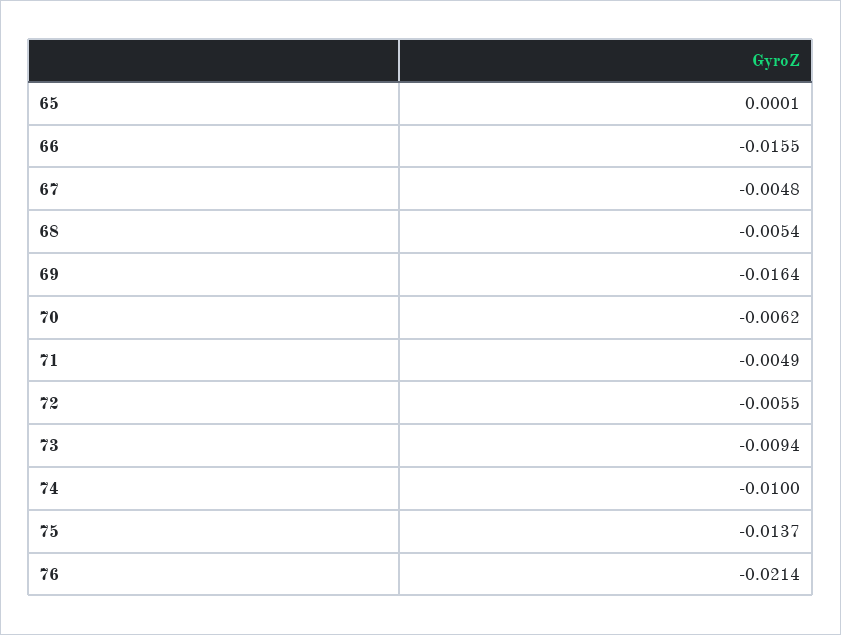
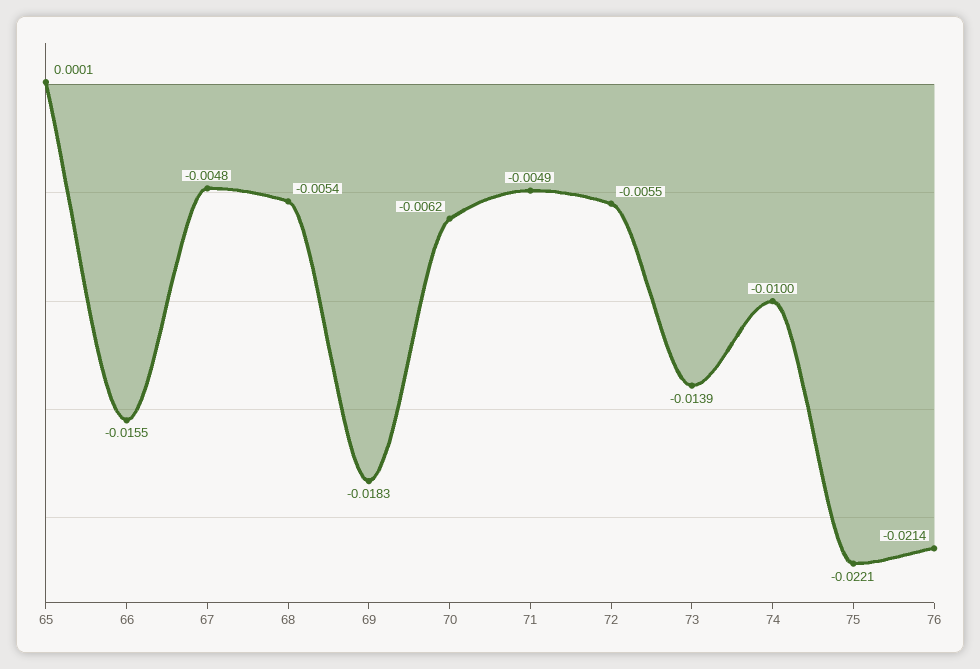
69: -0.0164 -> -0.0183
73: -0.0094 -> -0.0139
75: -0.0137 -> -0.0221

